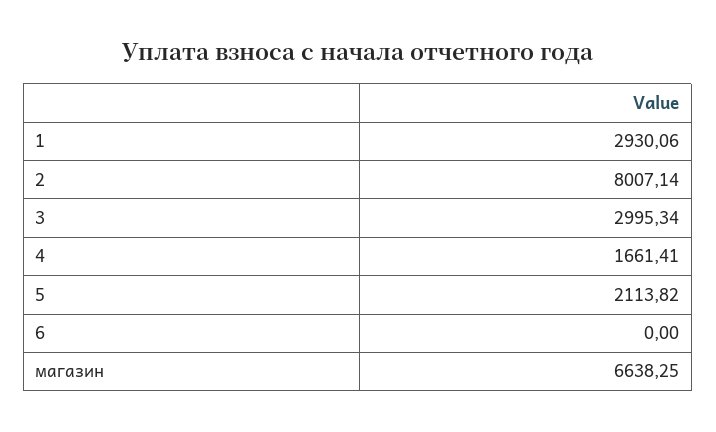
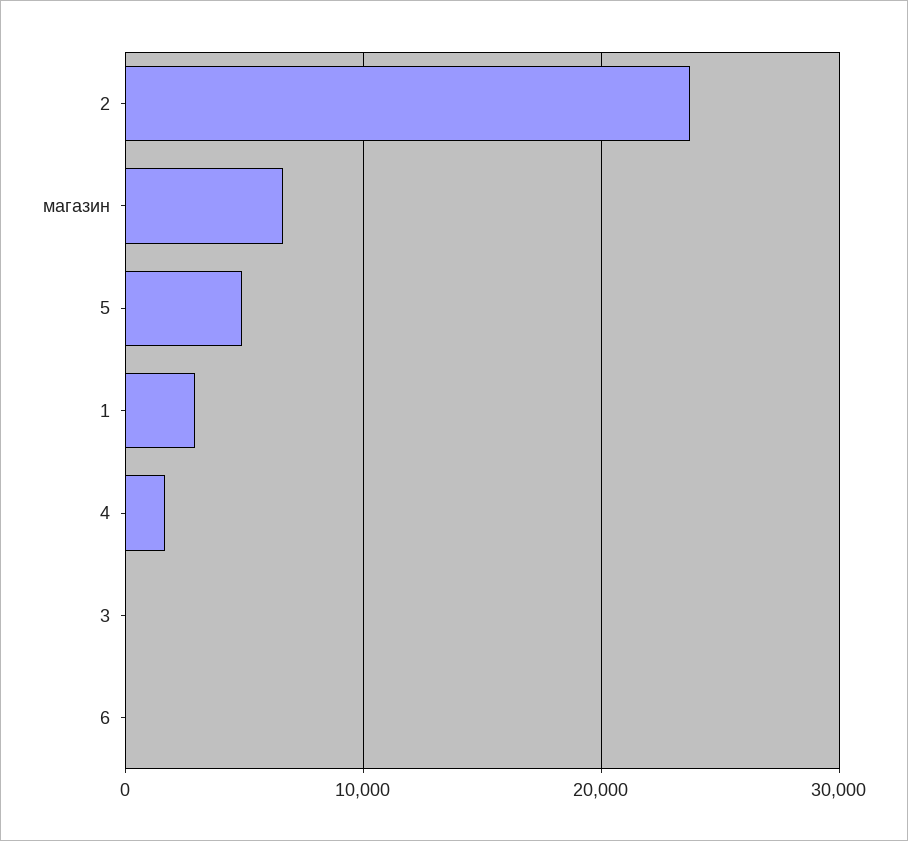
2: 8007.14 -> 24000
3: 2995.34 -> 0
5: 2113.82 -> 5000

